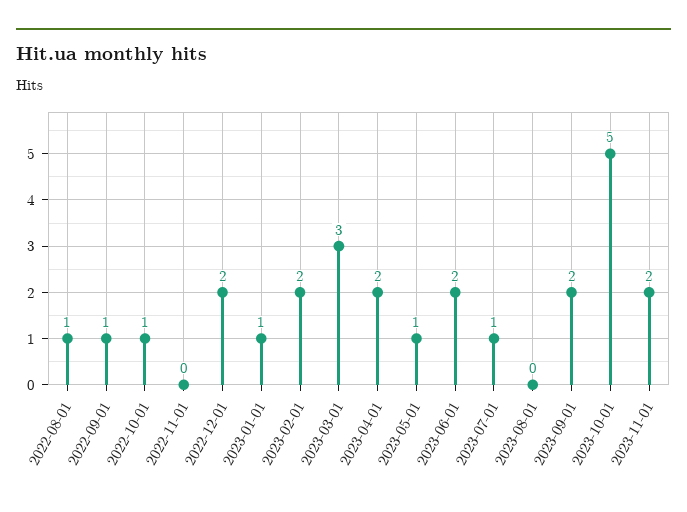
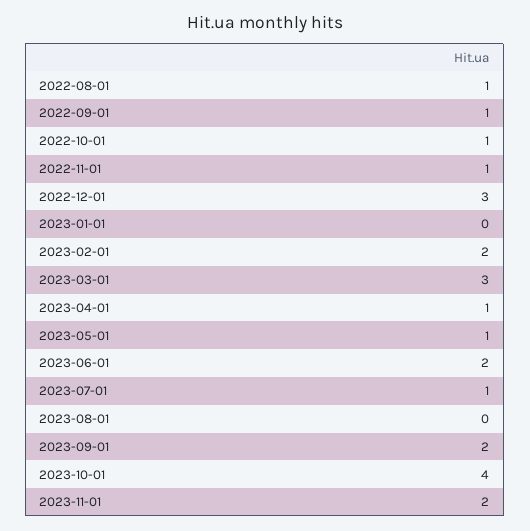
2022-11-01: 0 -> 1
2022-12-01: 2 -> 3
2023-01-01: 1 -> 0
2023-04-01: 2 -> 1
2023-10-01: 5 -> 4

